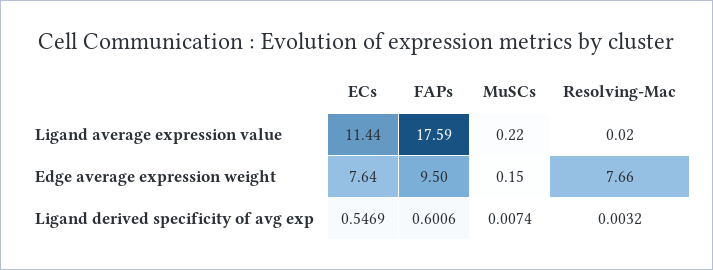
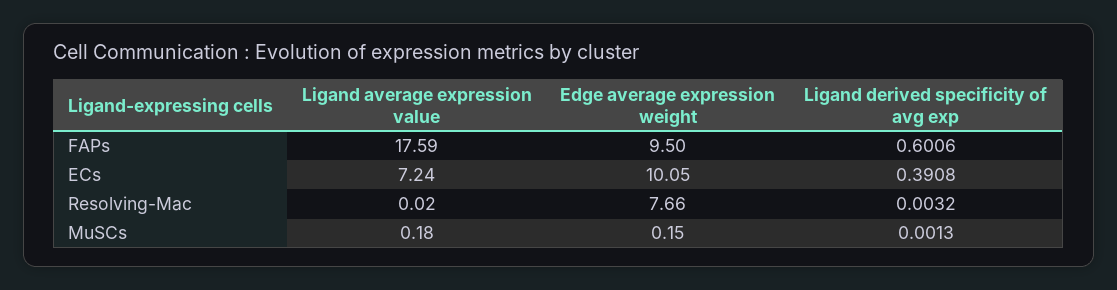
ECs, Ligand average expression value: 11.44 -> 7.24
MuSCs, Ligand average expression value: 0.22 -> 0.18
ECs, Edge average expression weight: 7.64 -> 10.05
ECs, Ligand derived specificity of avg exp: 0.5469 -> 0.3908
MuSCs, Ligand derived specificity of avg exp: 0.0074 -> 0.0013

